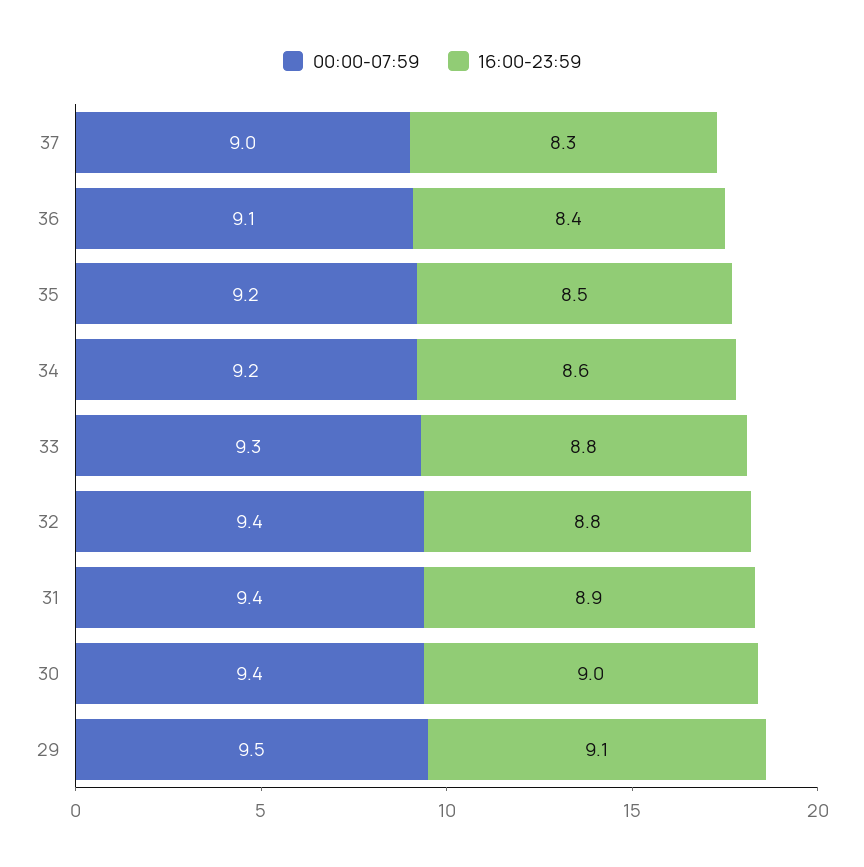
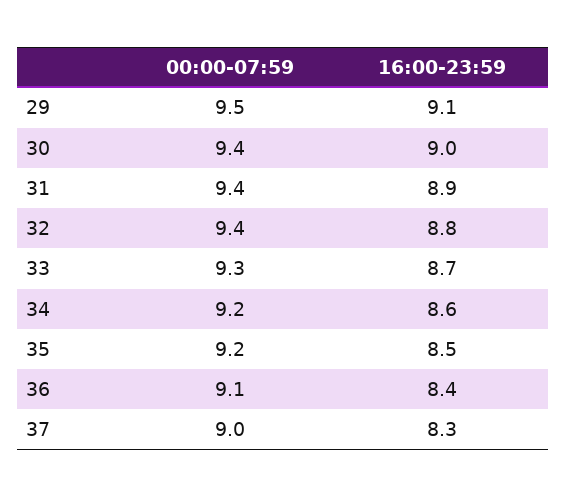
16:00-23:59, 33: 8.8 -> 8.7

